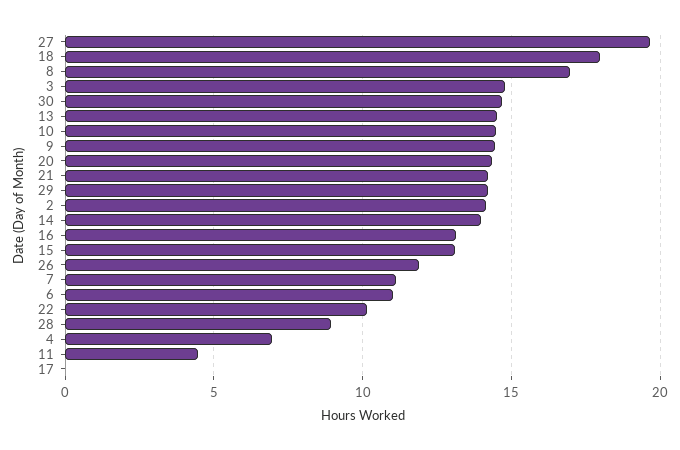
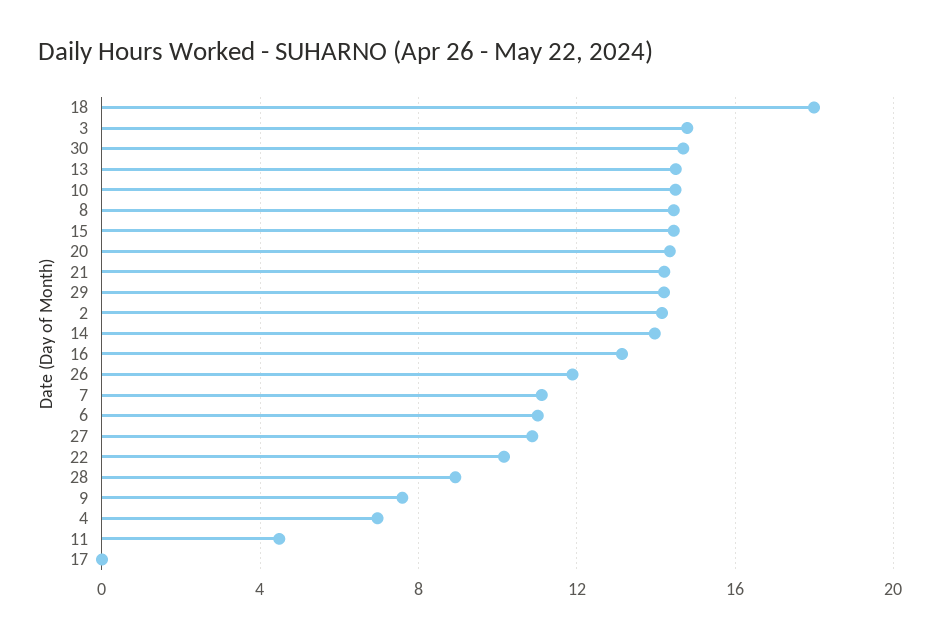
27: 19.5 -> 11
8: 17 -> 14.5
9: 14.5 -> 7.5
15: 13 -> 14.5

